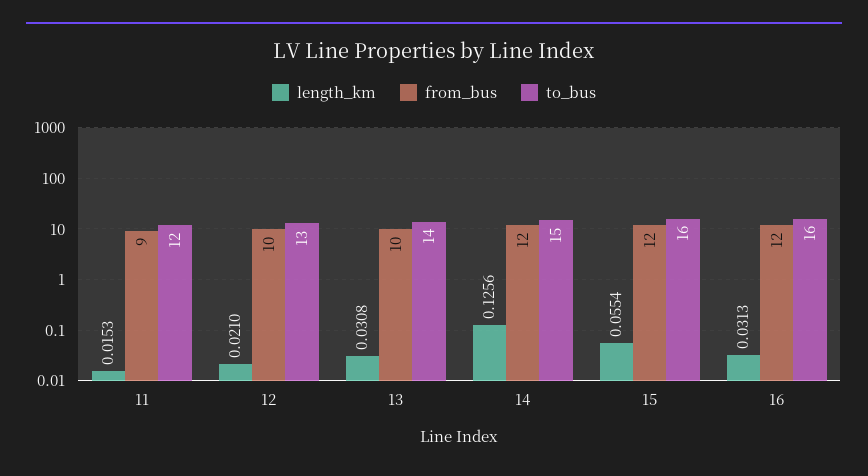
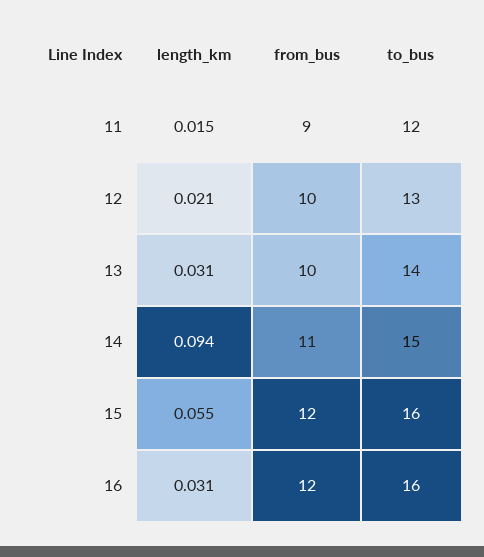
length_km, 14: 0.1256 -> 0.094
from_bus, 14: 12 -> 11

